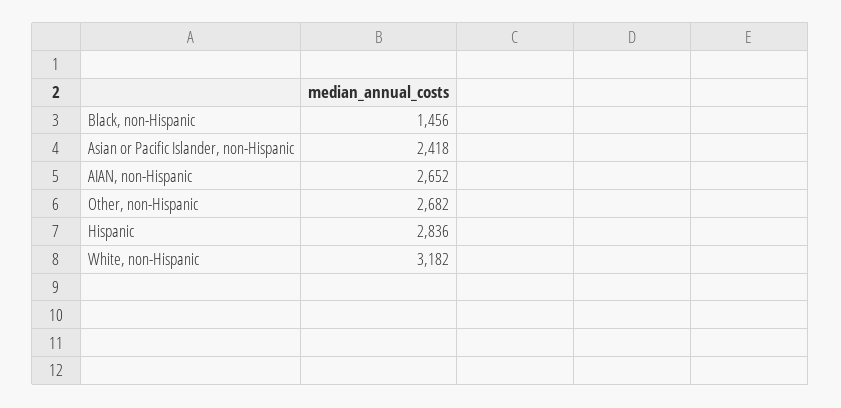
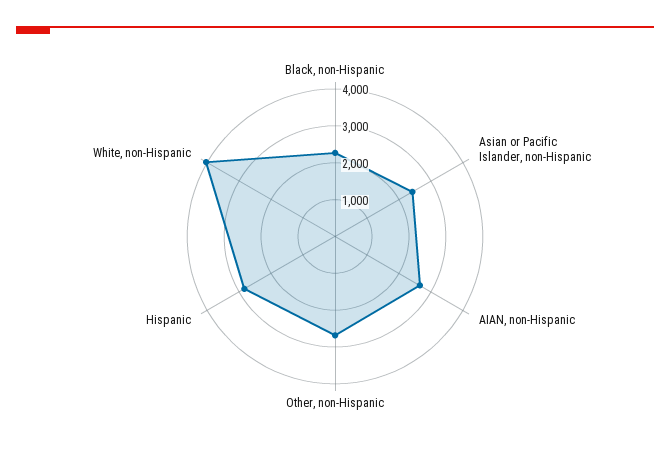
Black, non-Hispanic: 1456 -> 2250
White, non-Hispanic: 3182 -> 4000

